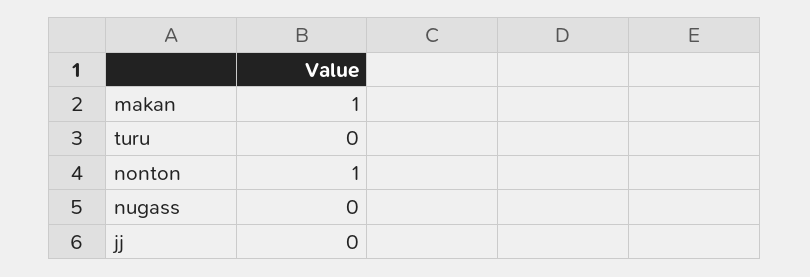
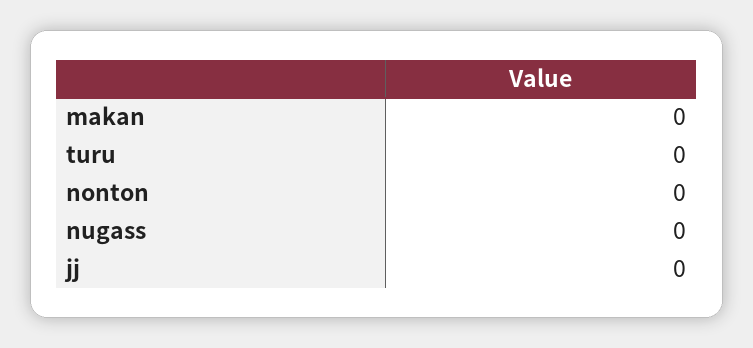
makan: 1 -> 0
nonton: 1 -> 0

